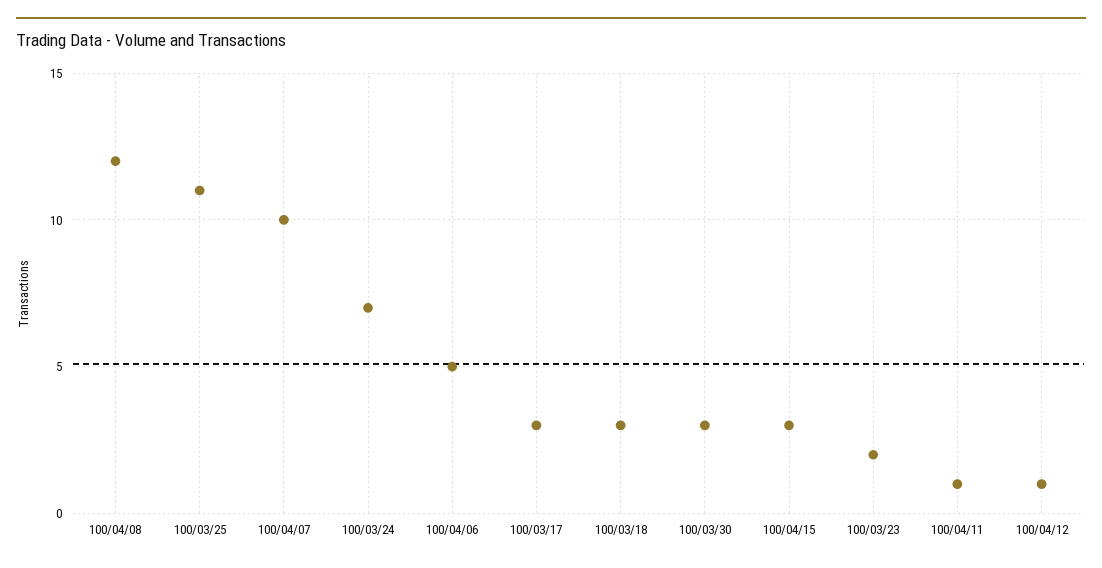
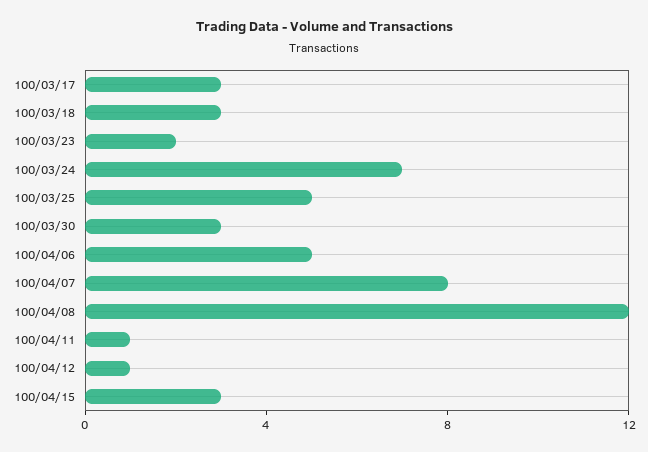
100/03/25: 11 -> 5
100/04/07: 10 -> 8

